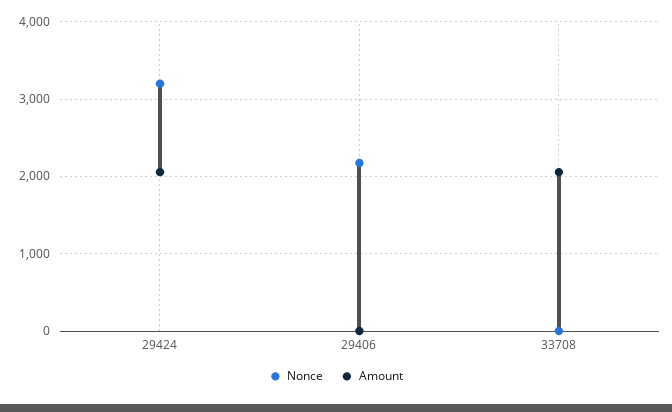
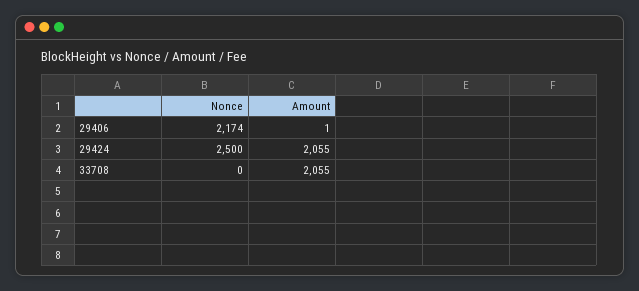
Nonce, 29424: 3200 -> 2500

